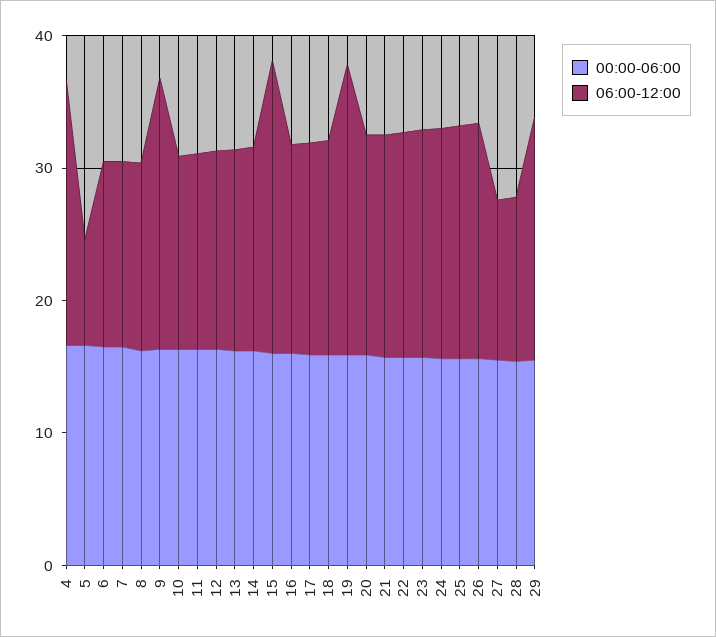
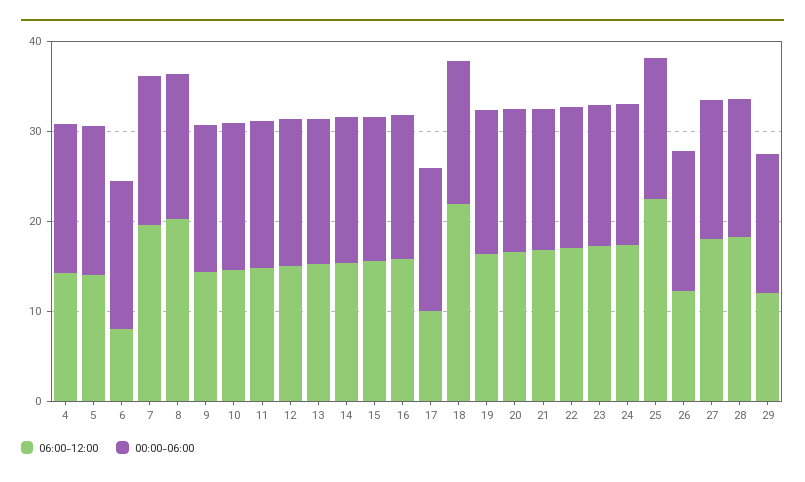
06:00-12:00, 4: 20 -> 14
06:00-12:00, 5: 8 -> 14
06:00-12:00, 6: 14 -> 8
06:00-12:00, 7: 14 -> 20
06:00-12:00, 8: 14 -> 20
06:00-12:00, 9: 20 -> 14
06:00-12:00, 15: 22 -> 16
06:00-12:00, 17: 16 -> 10
06:00-12:00, 18: 16 -> 22
06:00-12:00, 19: 22 -> 16
06:00-12:00, 25: 18 -> 22
06:00-12:00, 26: 18 -> 12
06:00-12:00, 27: 12 -> 18
06:00-12:00, 28: 12 -> 18
06:00-12:00, 29: 18 -> 12

